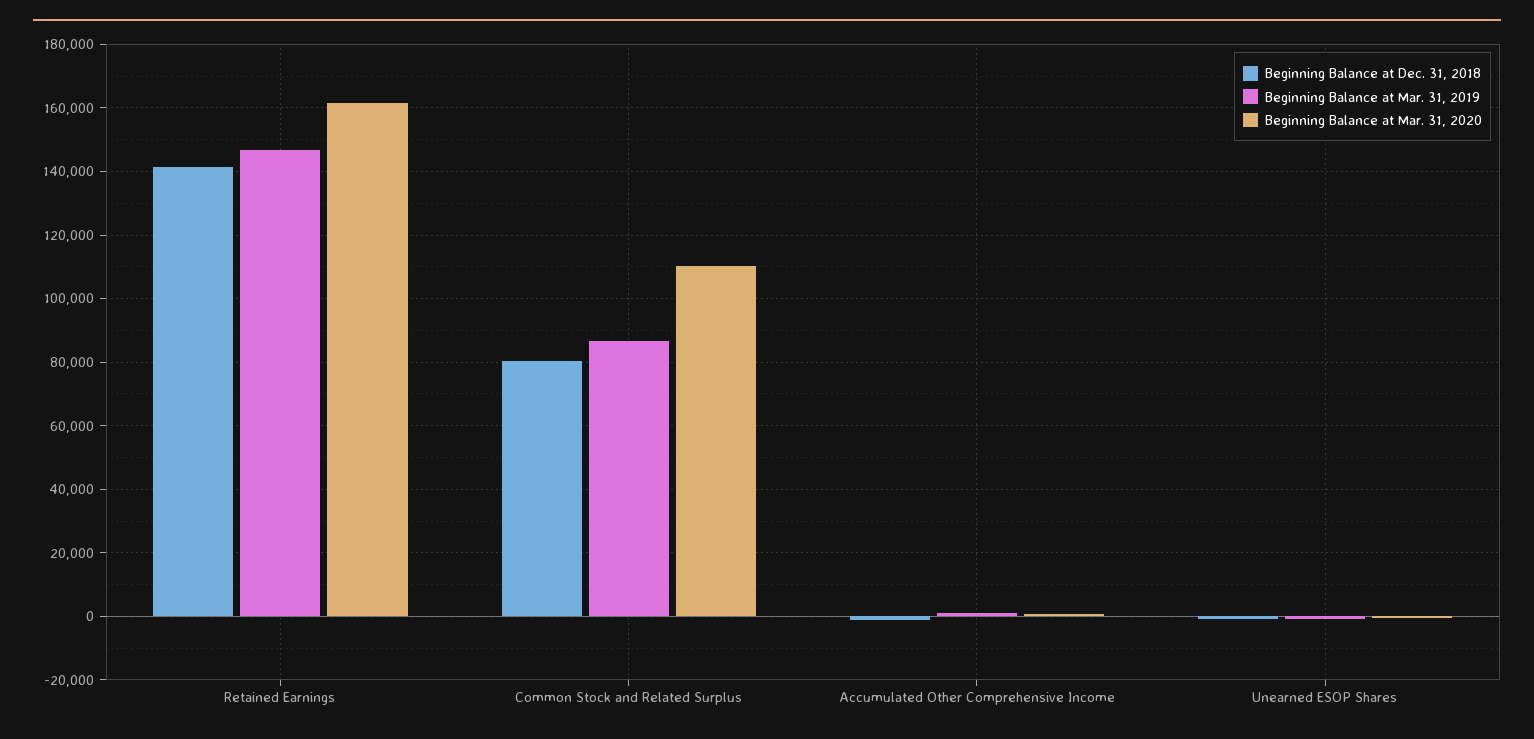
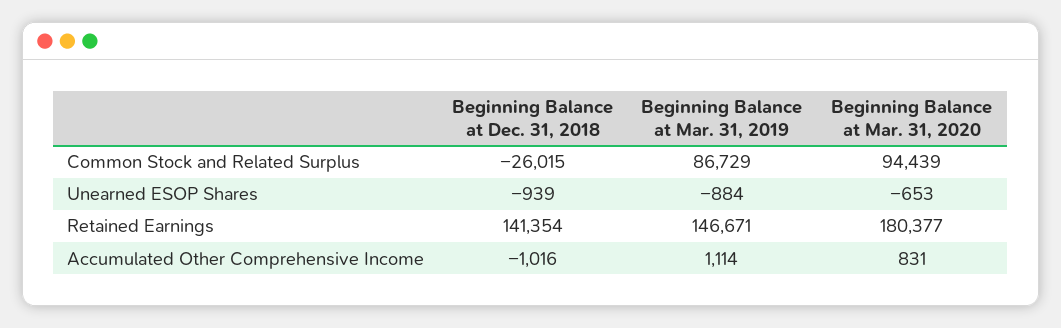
Beginning Balance at Mar. 31, 2020, Retained Earnings: 162000 -> 180377
Beginning Balance at Dec. 31, 2018, Common Stock and Related Surplus: 80000 -> -26015
Beginning Balance at Mar. 31, 2020, Common Stock and Related Surplus: 110000 -> 94439

